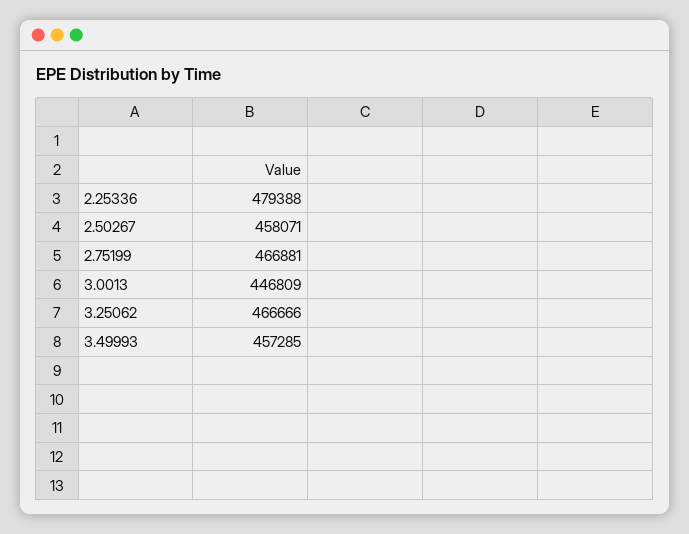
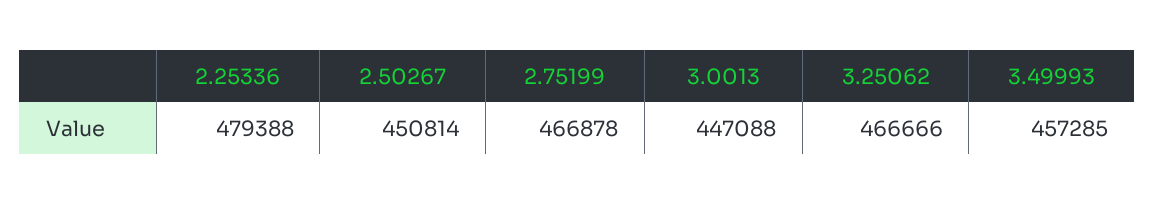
2.50267: 458071 -> 450814
2.75199: 466881 -> 466878
3.0013: 446809 -> 447088

